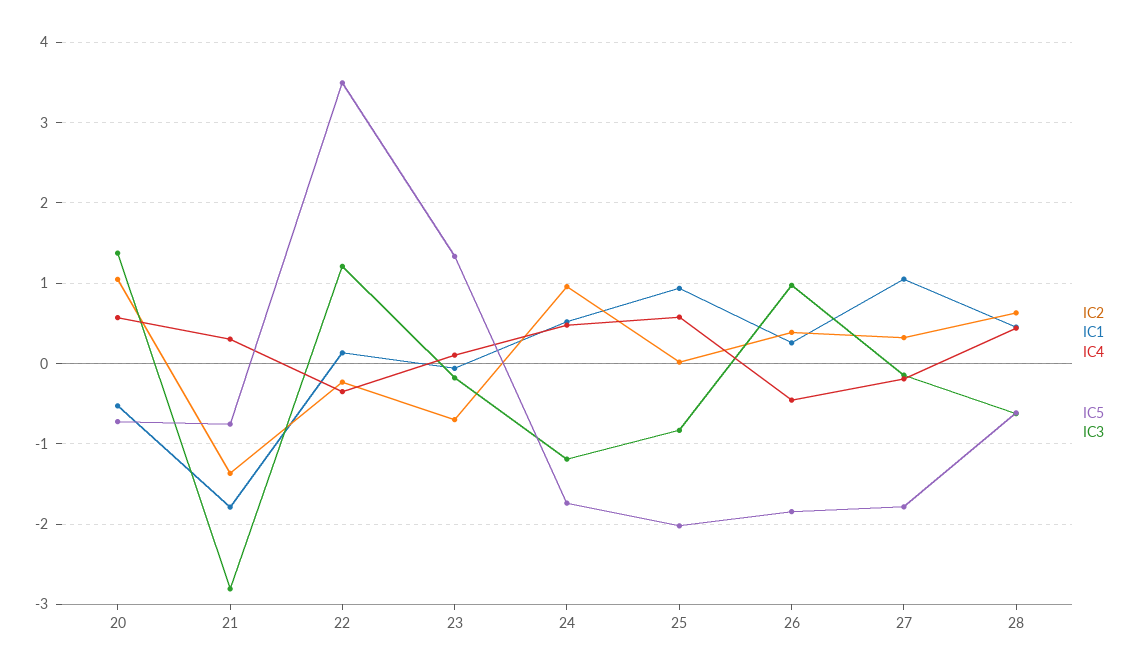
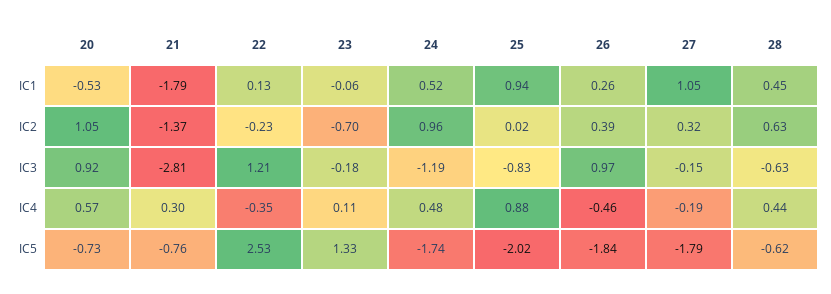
IC3, 20: 1.4 -> 0.92
IC5, 22: 3.5 -> 2.53
IC4, 25: 0.6 -> 0.88

